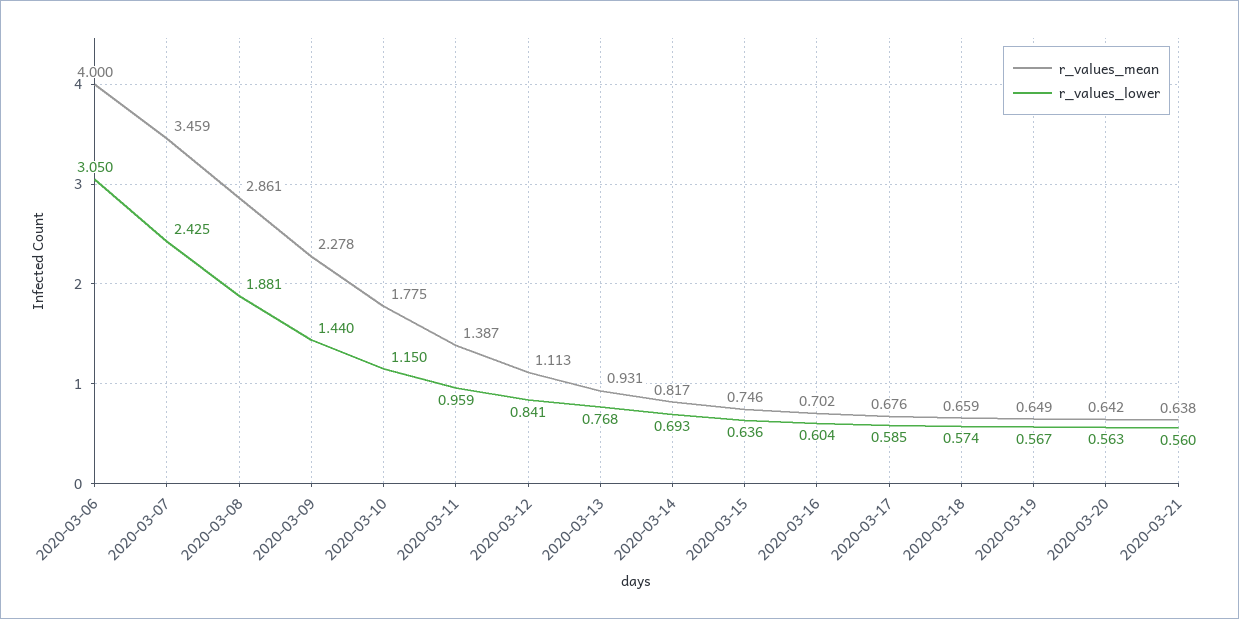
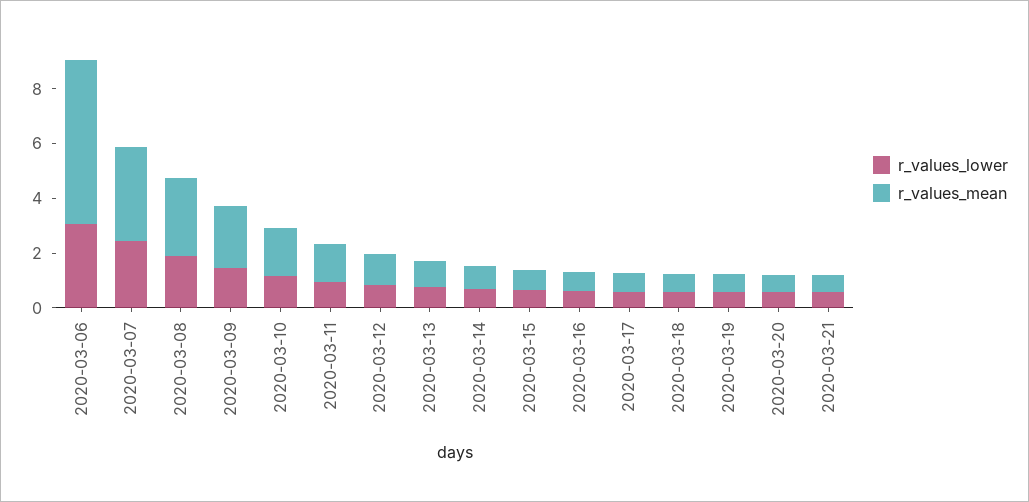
r_values_mean, 2020-03-06: 4 -> 6

